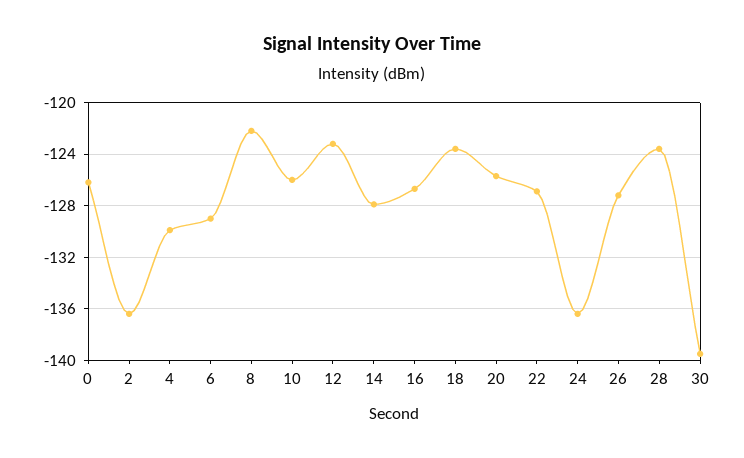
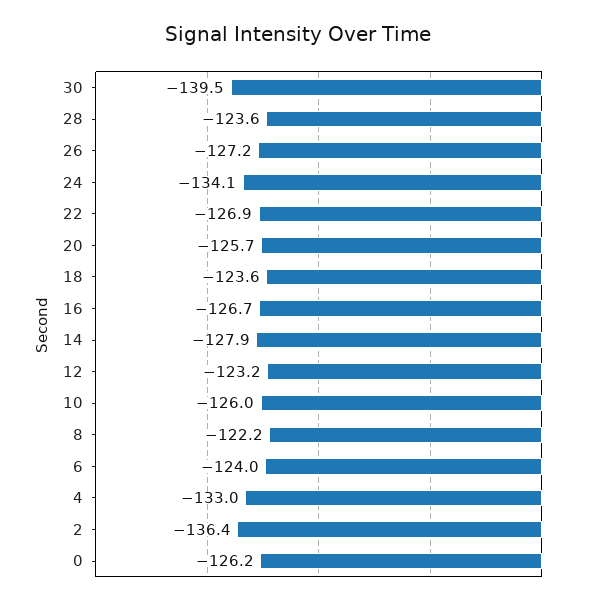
4: -130 -> -133
6: -129 -> -124
24: -136.5 -> -134.1

